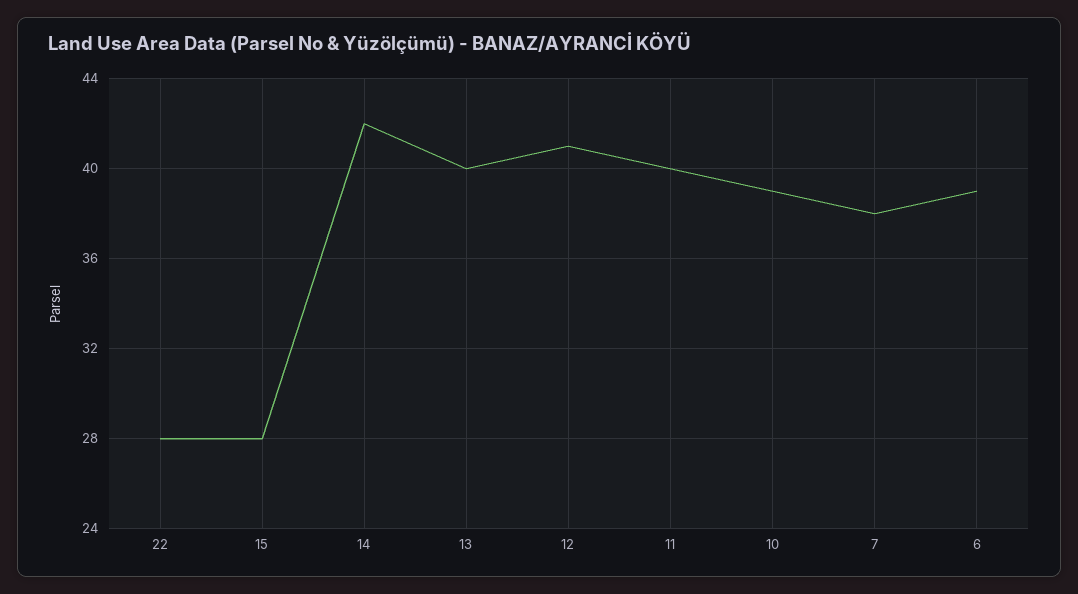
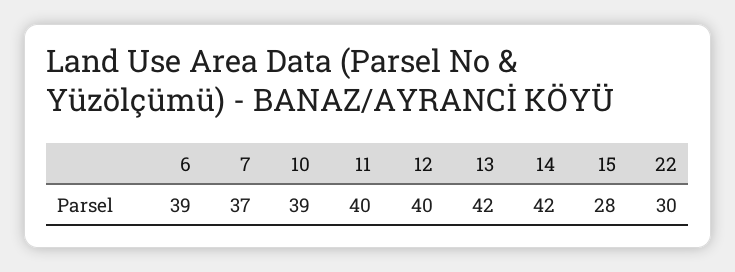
22: 28 -> 30
13: 40 -> 42
12: 41 -> 40
7: 38 -> 37

